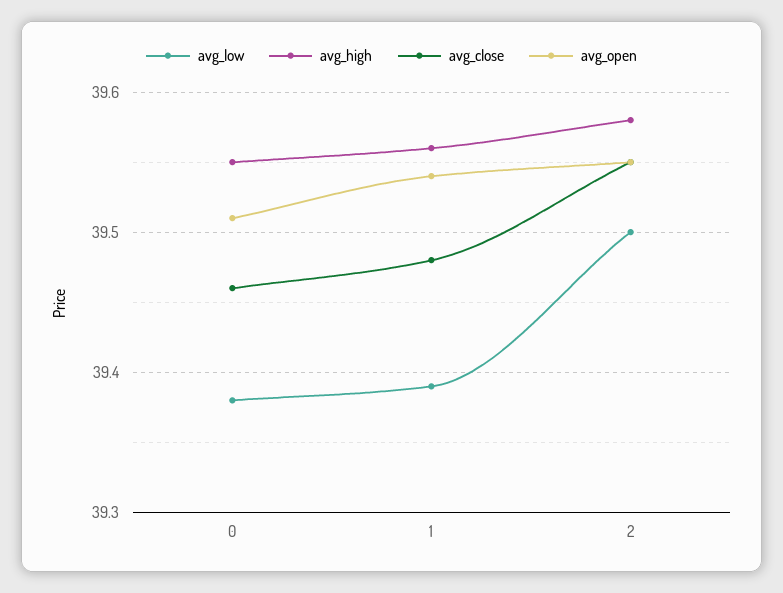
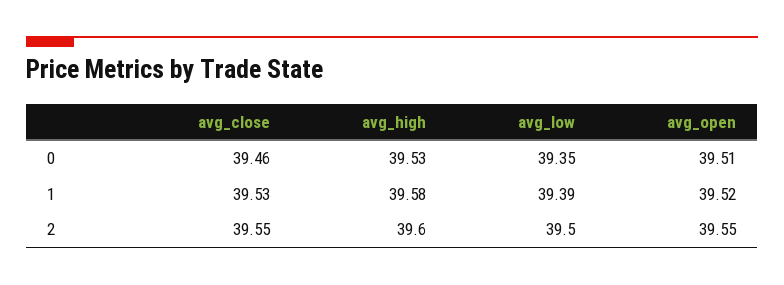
avg_low, 0: 39.38 -> 39.35
avg_high, 0: 39.55 -> 39.53
avg_high, 1: 39.56 -> 39.58
avg_close, 1: 39.48 -> 39.53
avg_open, 1: 39.54 -> 39.52
avg_high, 2: 39.58 -> 39.6

